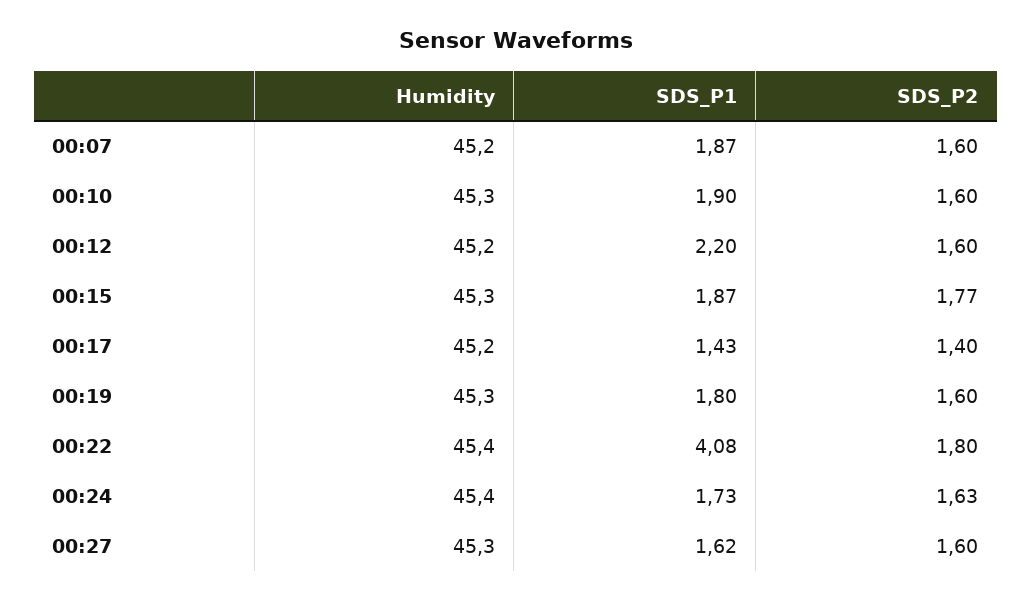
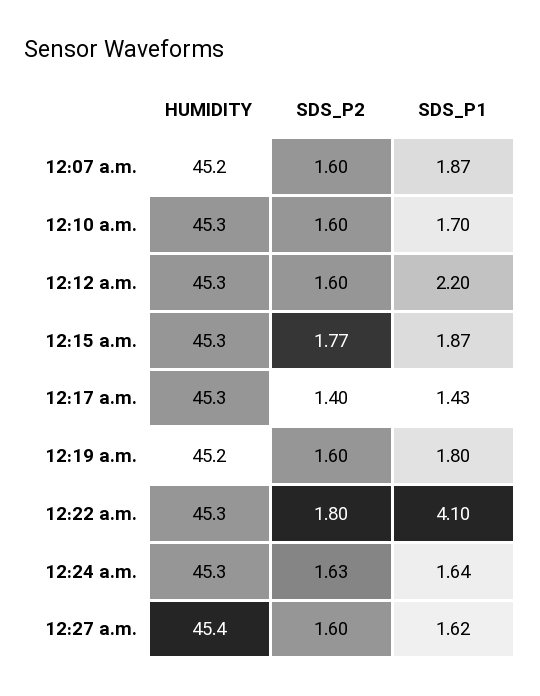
SDS_P1, 00:10: 1.9 -> 1.7
Humidity, 00:12: 45.2 -> 45.3
Humidity, 00:17: 45.2 -> 45.3
Humidity, 00:19: 45.3 -> 45.2
Humidity, 00:22: 45.4 -> 45.3
SDS_P1, 00:22: 4.08 -> 4.1
Humidity, 00:24: 45.4 -> 45.3
SDS_P1, 00:24: 1.73 -> 1.64
Humidity, 00:27: 45.3 -> 45.4

